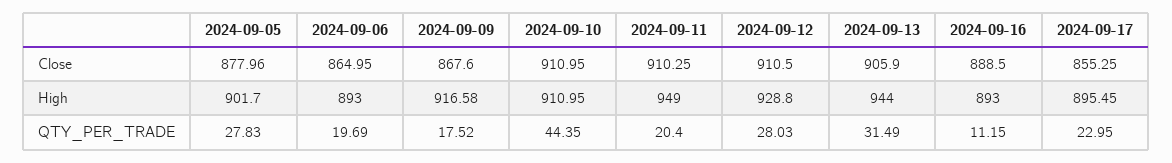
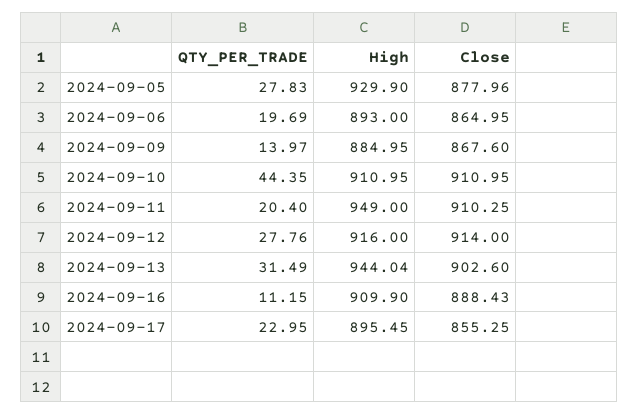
2024-09-12, Close: 910.5 -> 914
2024-09-13, Close: 905.9 -> 902.6
2024-09-16, Close: 888.5 -> 888.43
2024-09-05, High: 901.7 -> 929.9
2024-09-09, High: 916.58 -> 884.95
2024-09-12, High: 928.8 -> 916
2024-09-13, High: 944 -> 944.04
2024-09-16, High: 893 -> 909.9
2024-09-09, QTY_PER_TRADE: 17.52 -> 13.97
2024-09-12, QTY_PER_TRADE: 28.03 -> 27.76

